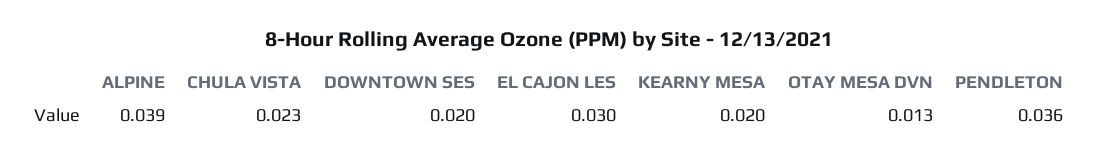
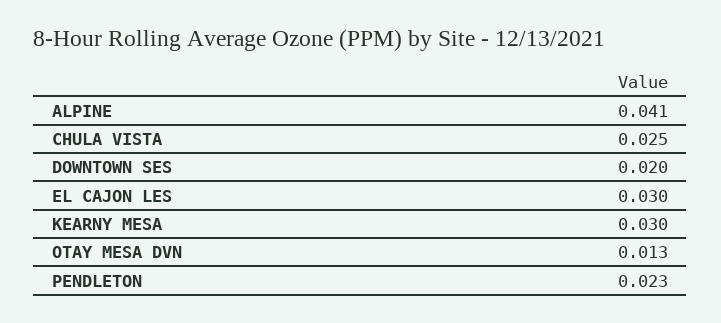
ALPINE: 0.039 -> 0.041
CHULA VISTA: 0.023 -> 0.025
KEARNY MESA: 0.02 -> 0.03
PENDLETON: 0.036 -> 0.023

